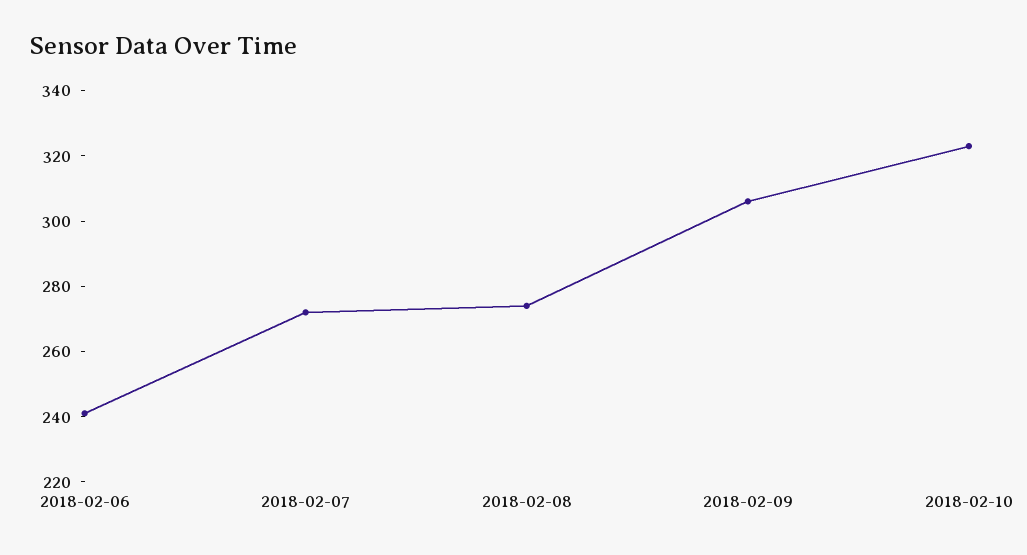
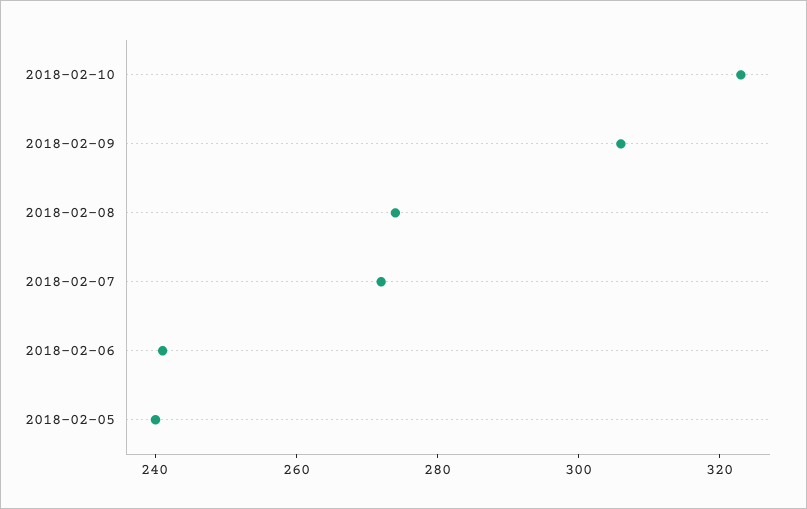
2018-02-05: none -> 240

